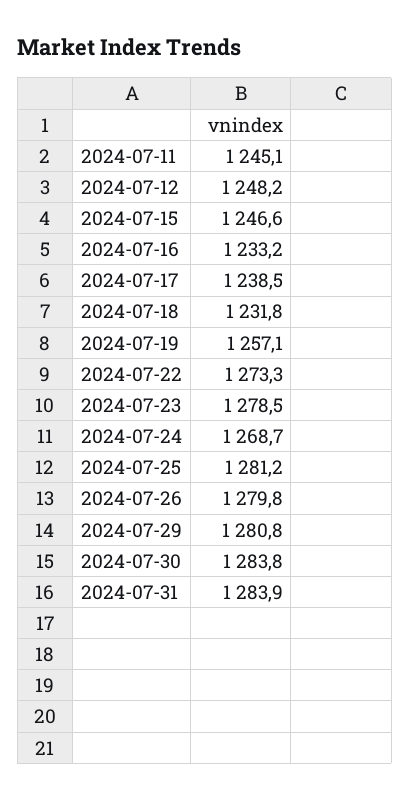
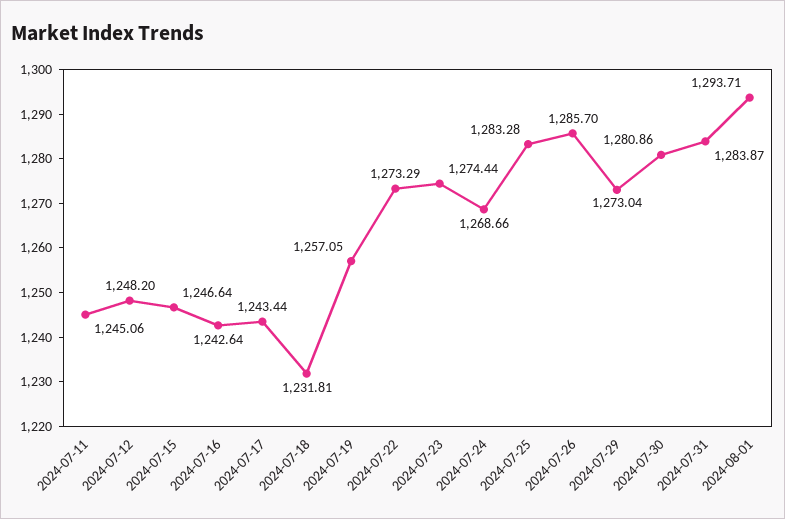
2024-07-16: 1233.2 -> 1242.64
2024-07-17: 1238.5 -> 1243.44
2024-07-23: 1278.5 -> 1274.44
2024-07-25: 1281.2 -> 1283.28
2024-07-26: 1279.8 -> 1285.7
2024-07-29: 1280.8 -> 1273.04
2024-07-30: 1283.8 -> 1280.86
2024-08-01: none -> 1293.71

